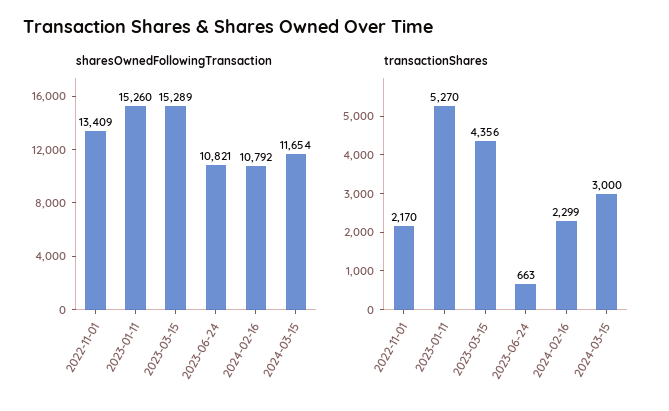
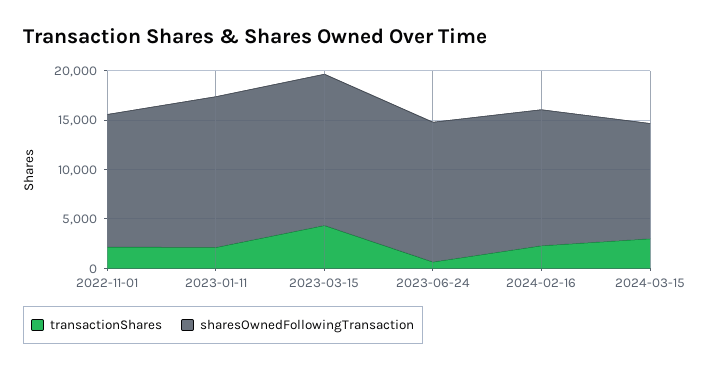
sharesOwnedFollowingTransaction, 2023-06-24: 10821 -> 14000
sharesOwnedFollowingTransaction, 2024-02-16: 10792 -> 14000
transactionShares, 2023-01-11: 5270 -> 2000

